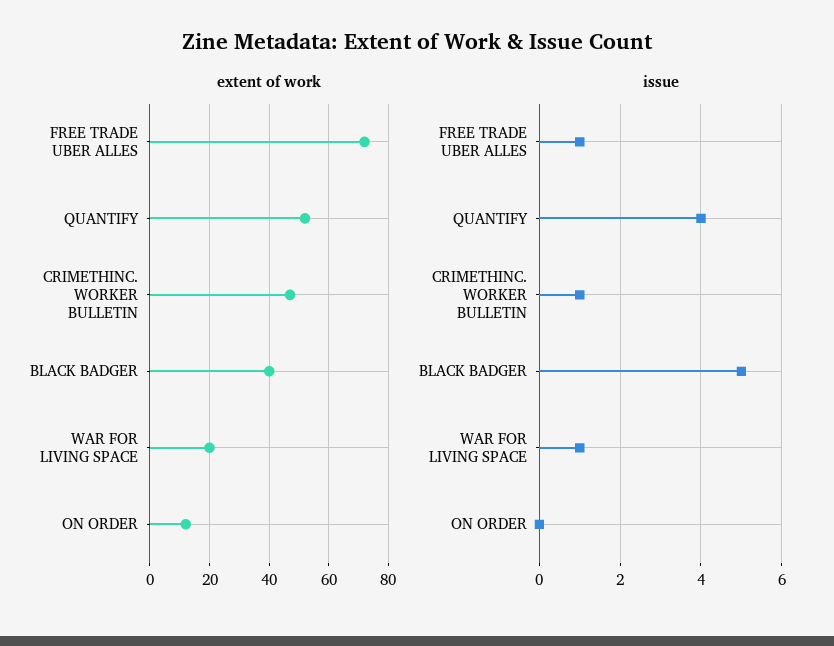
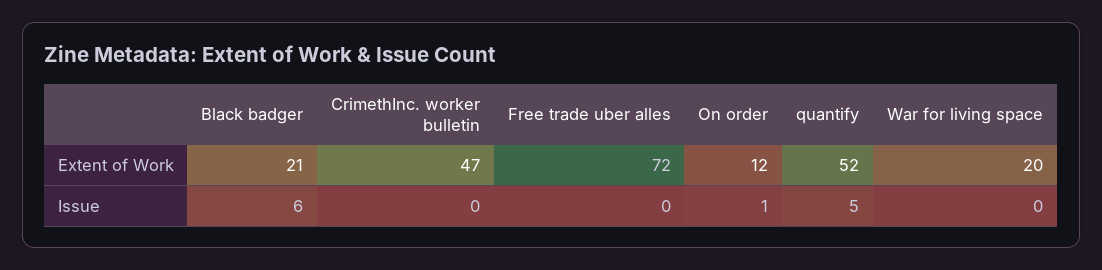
extent of work, BLACK BADGER: 40 -> 21
issue, FREE TRADE UBER ALLES: 1 -> 0
issue, QUANTIFY: 4 -> 5
issue, CRIMETHINC. WORKER BULLETIN: 1 -> 0
issue, BLACK BADGER: 5 -> 6
issue, WAR FOR LIVING SPACE: 1 -> 0
issue, ON ORDER: 0 -> 1

